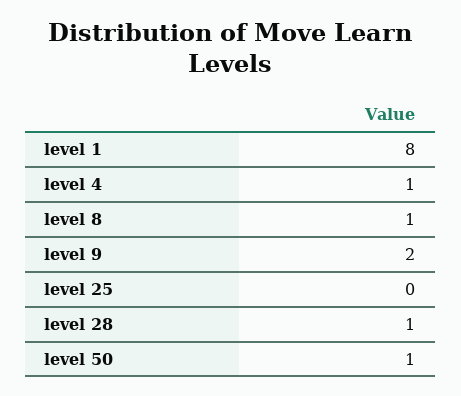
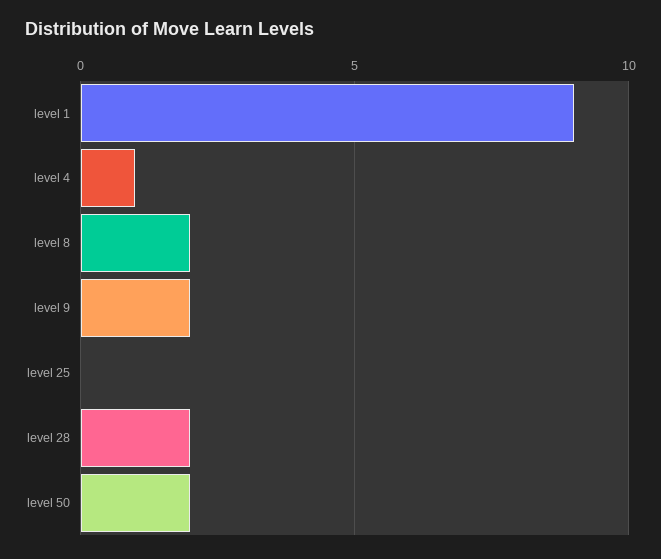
level 1: 8 -> 9
level 8: 1 -> 2
level 28: 1 -> 2
level 50: 1 -> 2

